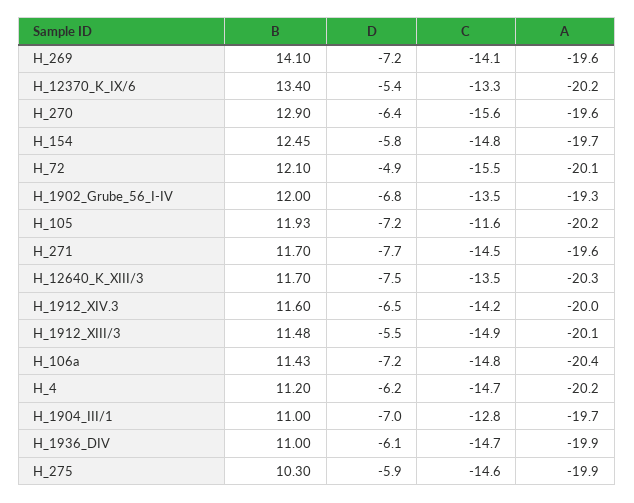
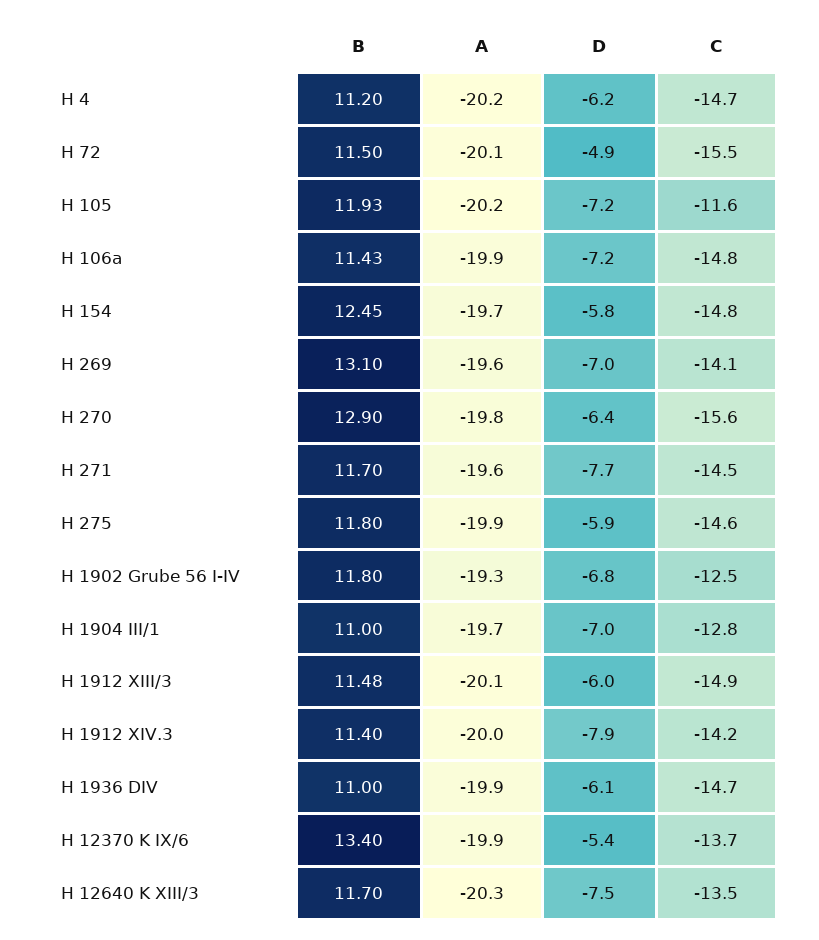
B, H_269: 14.1 -> 13.1
D, H_269: -7.2 -> -7
C, H_12370_K_IX/6: -13.3 -> -13.7
A, H_12370_K_IX/6: -20.2 -> -19.9
A, H_270: -19.6 -> -19.8
B, H_72: 12.1 -> 11.5
B, H_1902_Grube_56_I-IV: 12 -> 11.8
C, H_1902_Grube_56_I-IV: -13.5 -> -12.5
B, H_1912_XIV.3: 11.6 -> 11.4
D, H_1912_XIV.3: -6.5 -> -7.9
D, H_1912_XIII/3: -5.5 -> -6
A, H_106a: -20.4 -> -19.9
B, H_275: 10.3 -> 11.8

